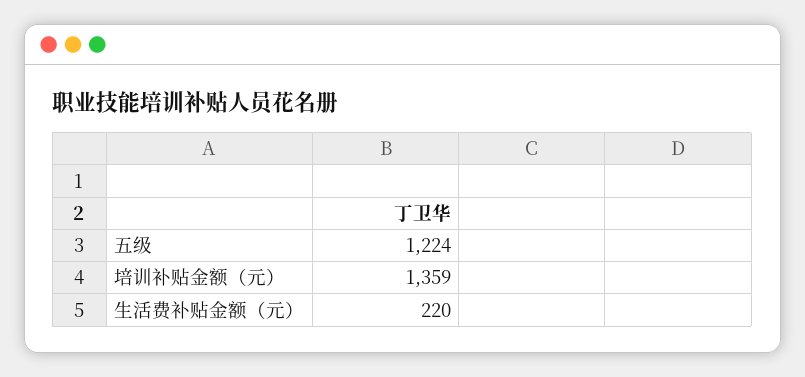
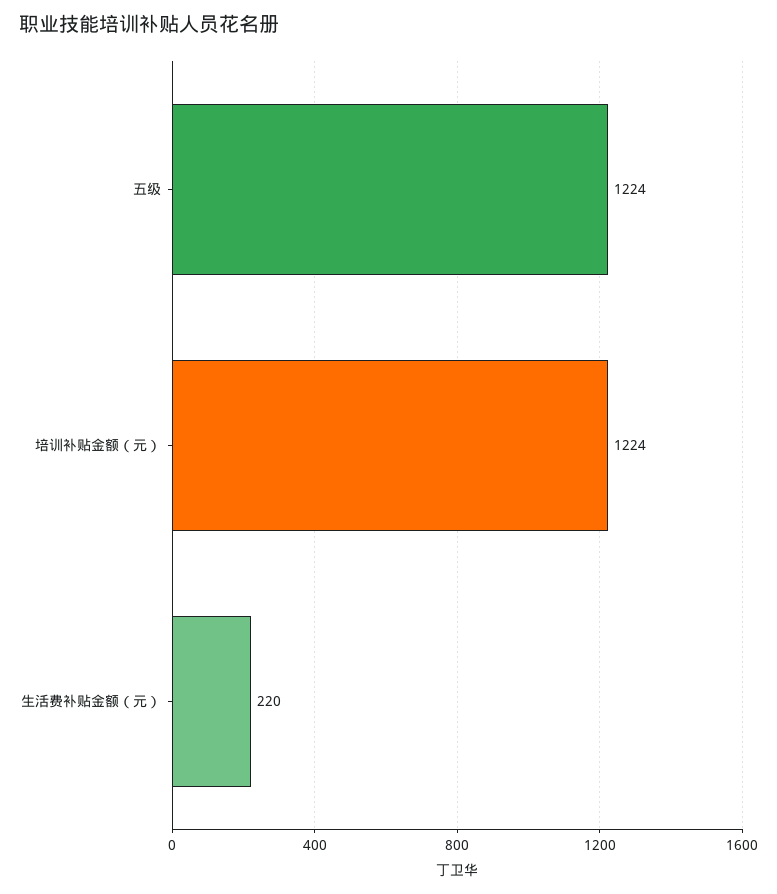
培训补贴金额（元）: 1359 -> 1224

